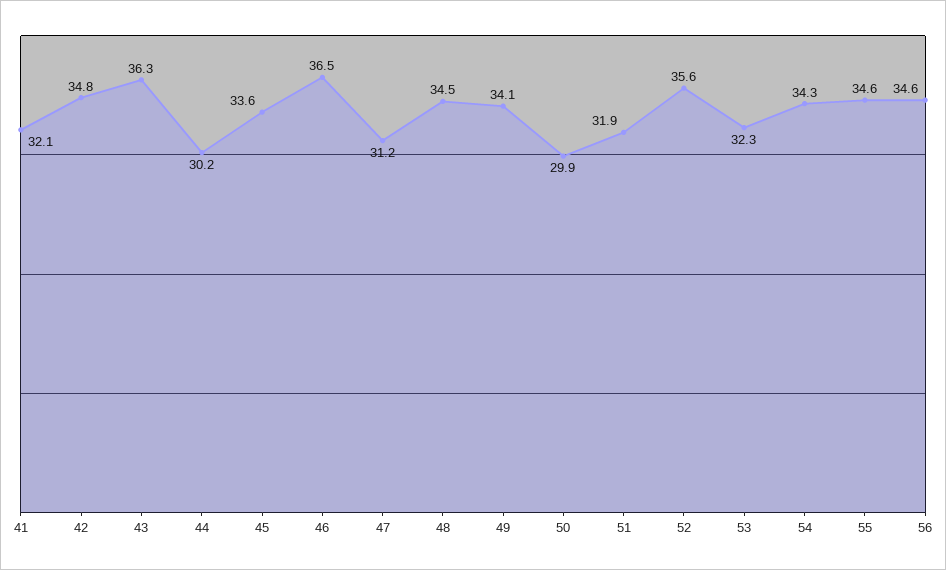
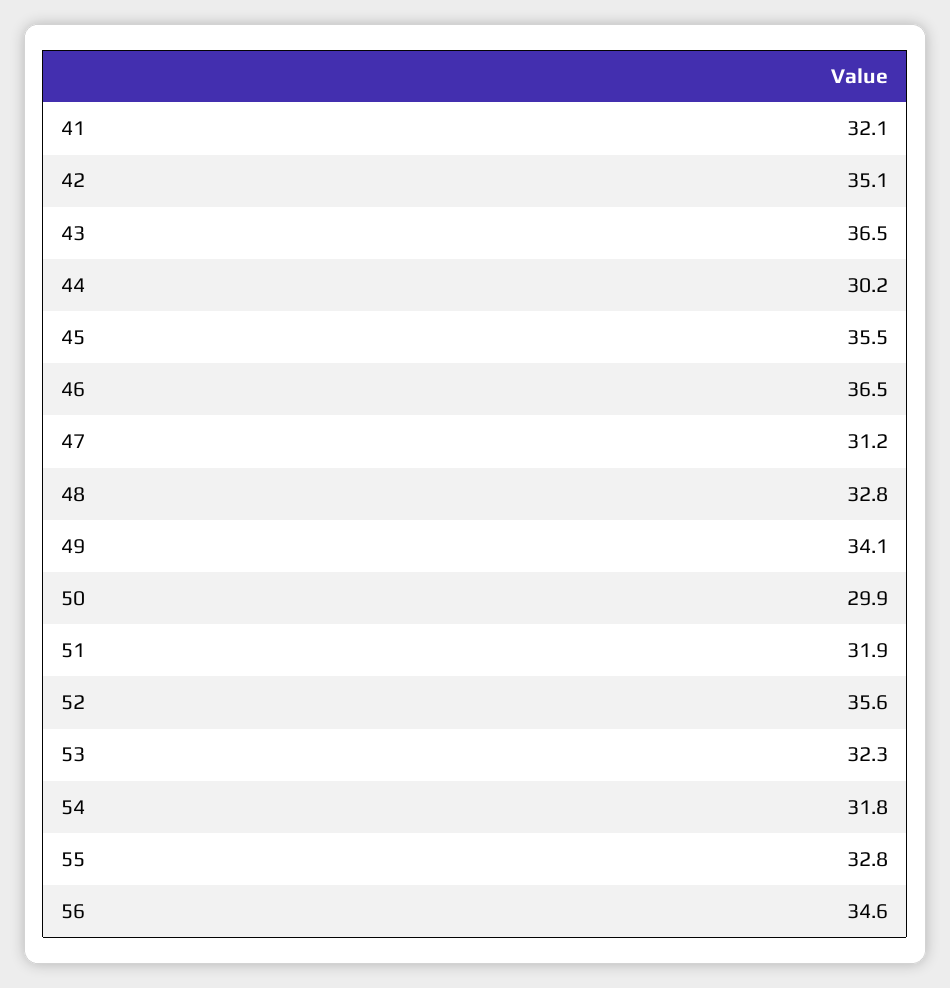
42: 34.8 -> 35.1
43: 36.3 -> 36.5
45: 33.6 -> 35.5
48: 34.5 -> 32.8
54: 34.3 -> 31.8
55: 34.6 -> 32.8

